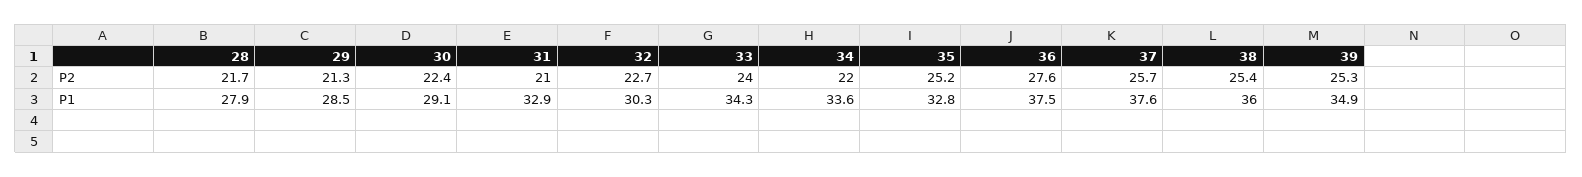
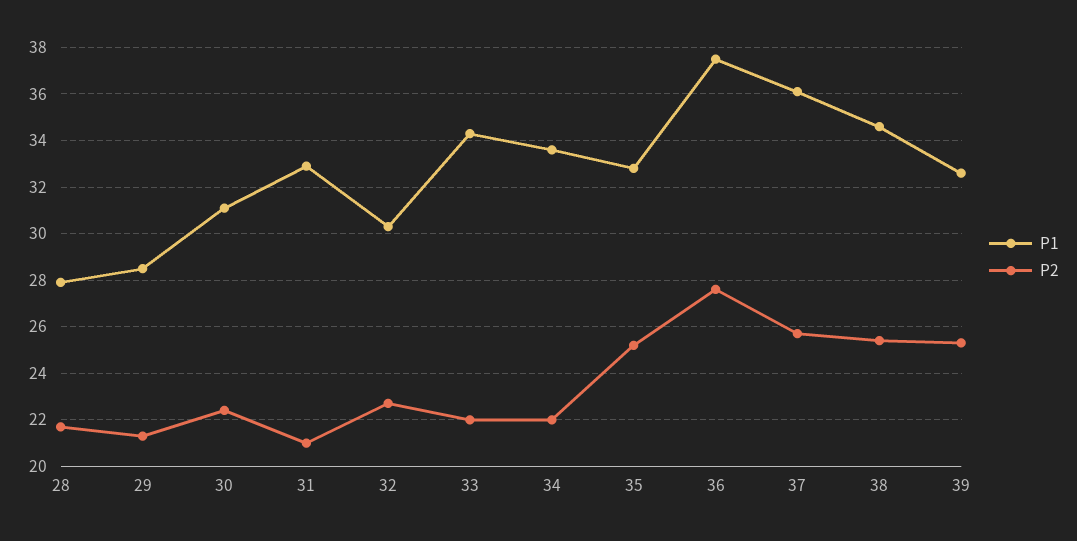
P2, 33: 24 -> 22
P1, 30: 29.1 -> 31
P1, 37: 37.6 -> 36
P1, 38: 36 -> 34.5
P1, 39: 34.9 -> 32.5

